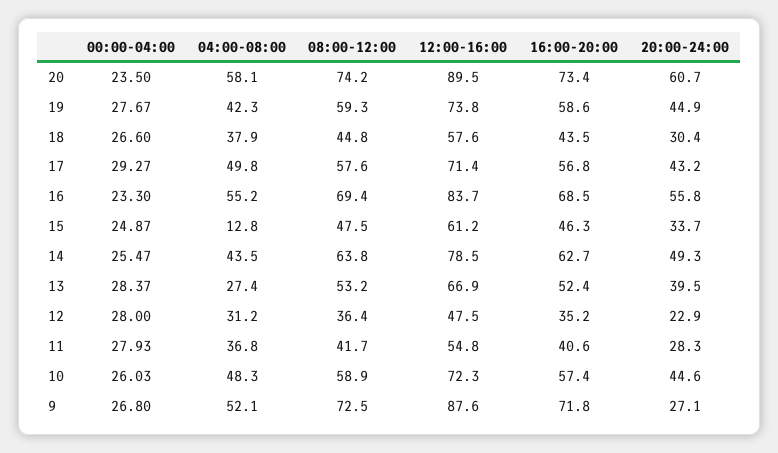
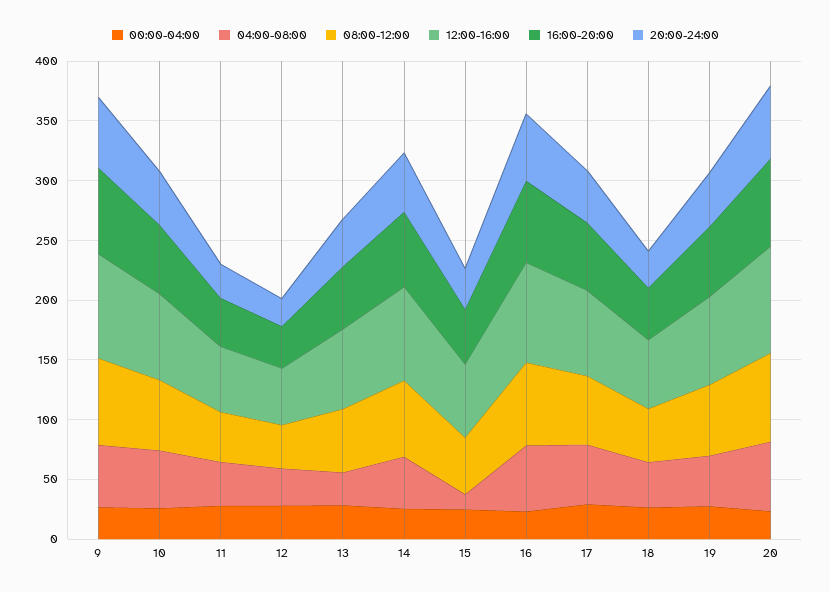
20:00-24:00, 9: 27.1 -> 60

